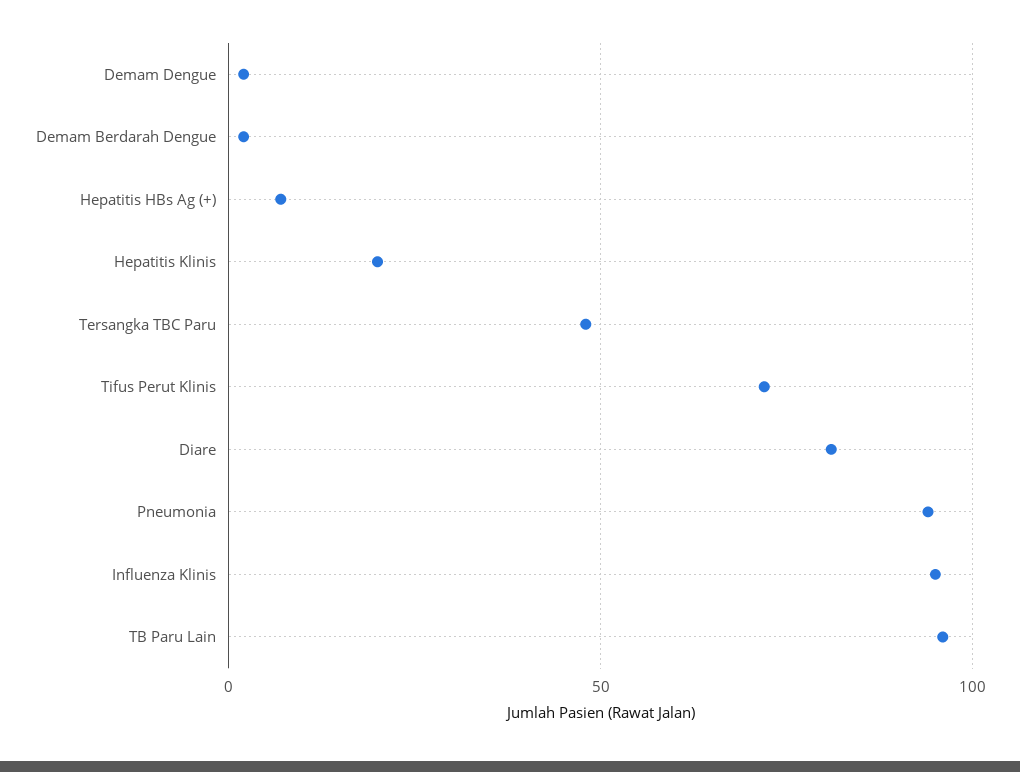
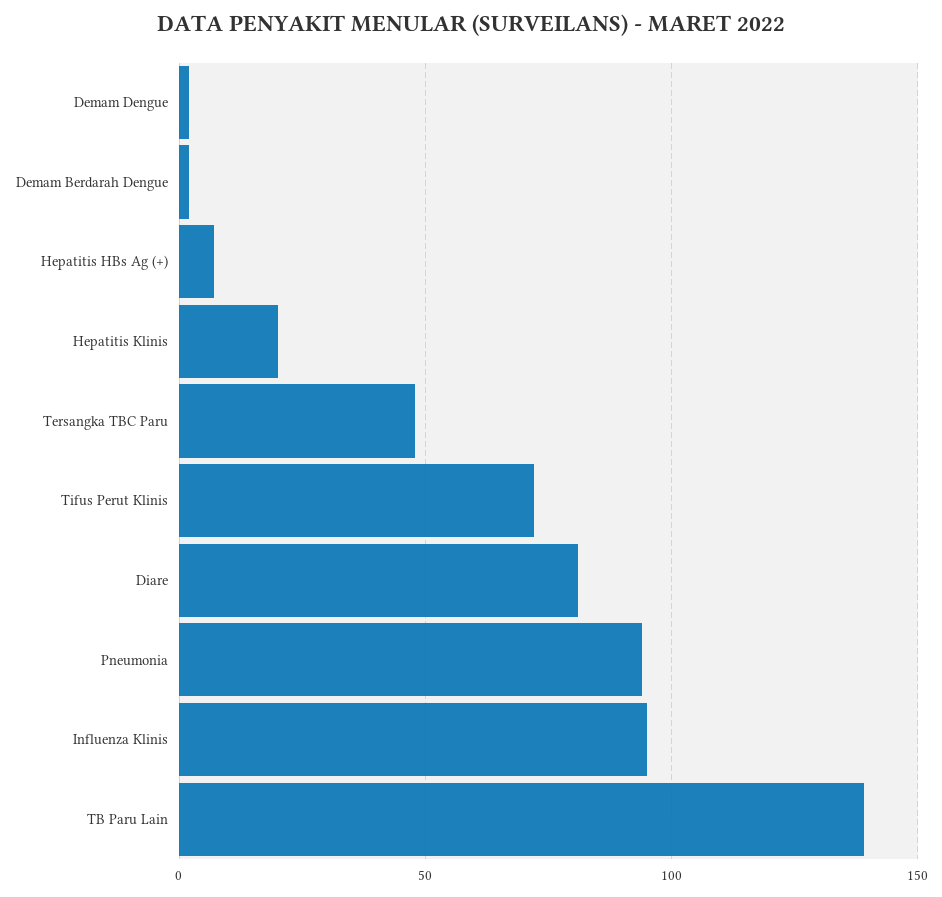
TB Paru Lain: 95 -> 140

